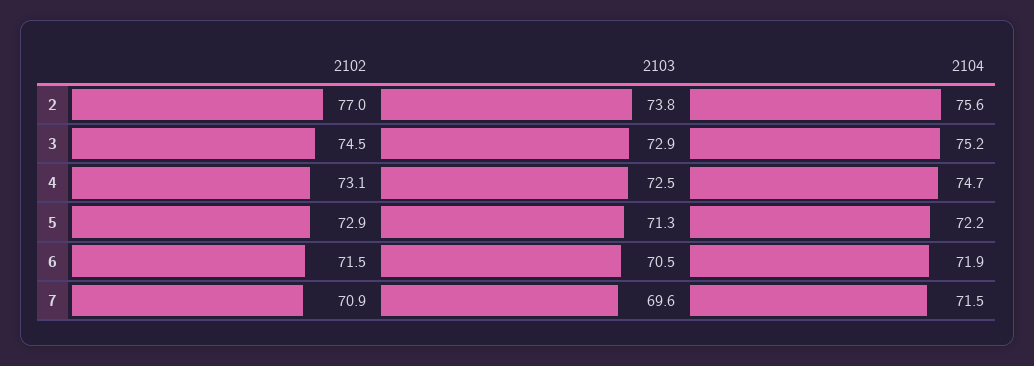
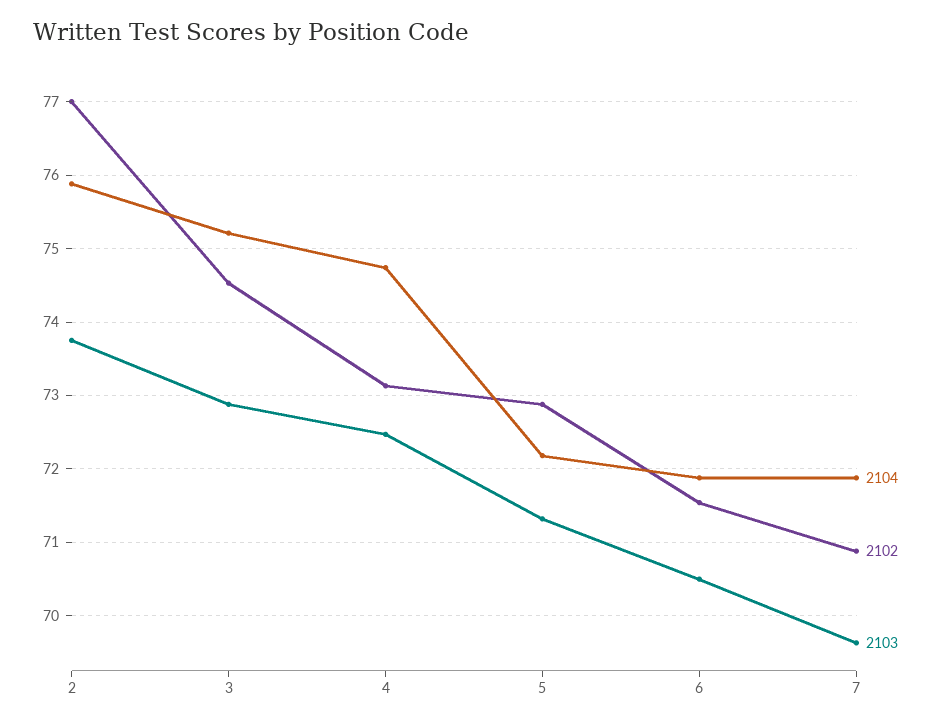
2104, 2: 75.6 -> 75.9
2104, 7: 71.5 -> 71.9

